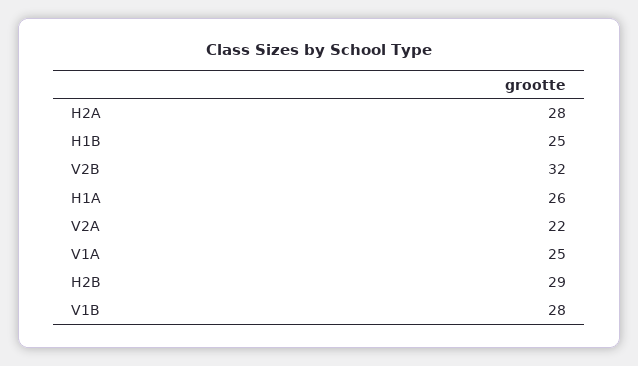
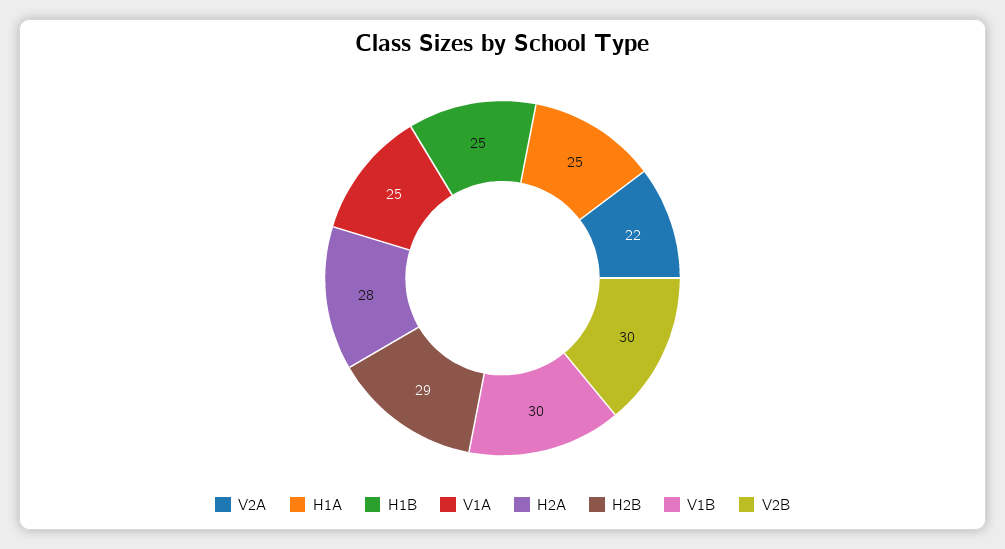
V2B: 32 -> 30
H1A: 26 -> 25
V1B: 28 -> 30

